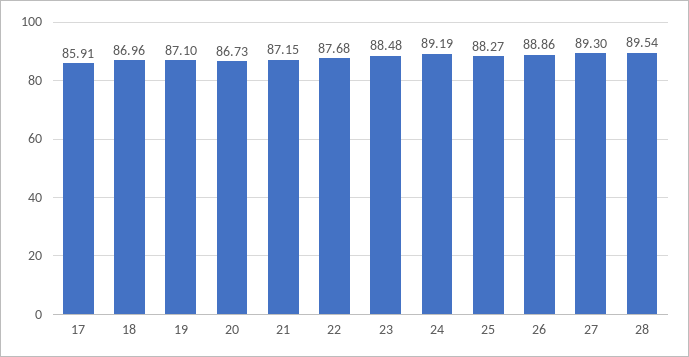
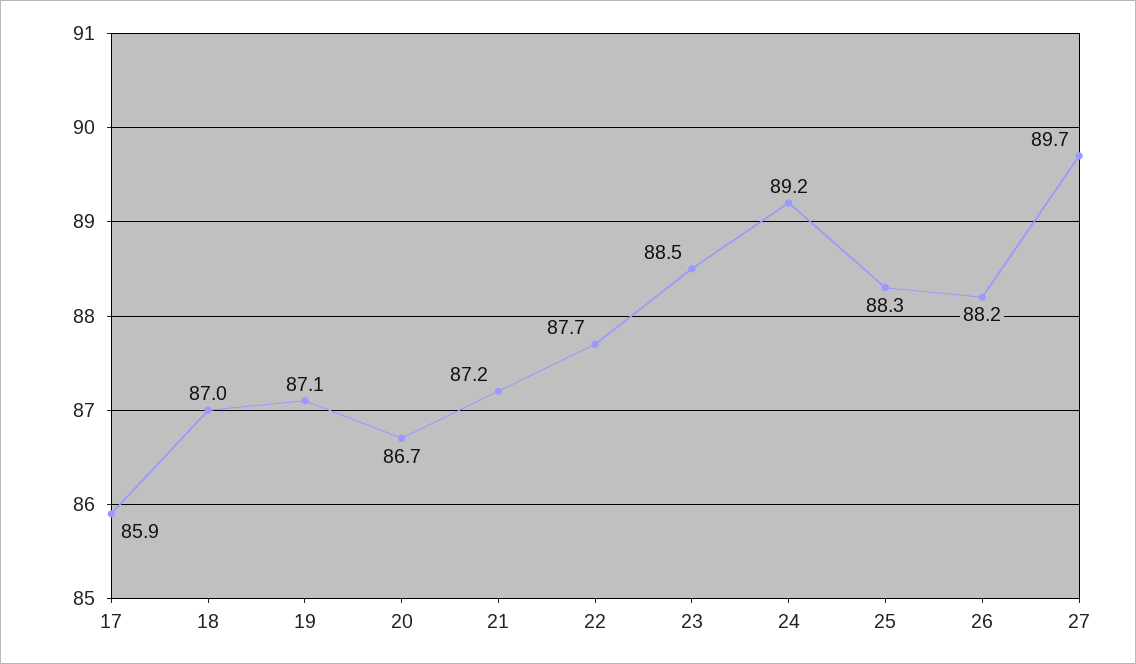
26: 88.86 -> 88.2
27: 89.3 -> 89.7
28: 89.54 -> none

